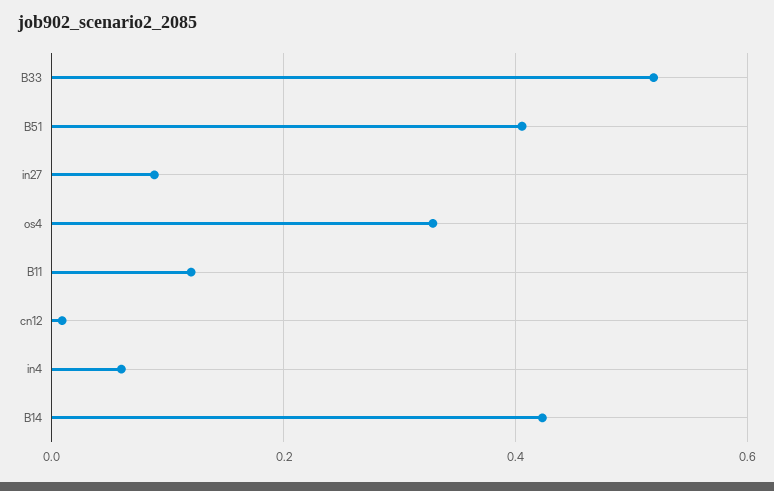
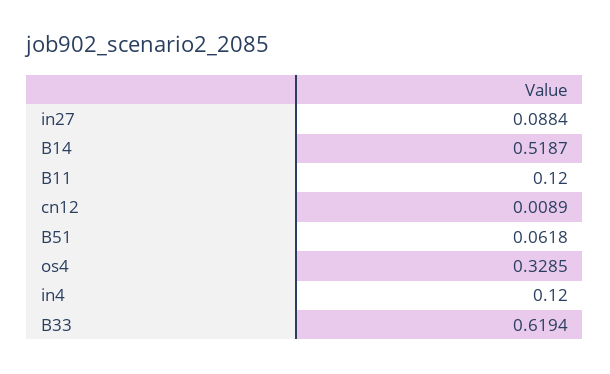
B33: 0.52 -> 0.6194
B51: 0.4 -> 0.0618
in4: 0.06 -> 0.12
B14: 0.42 -> 0.5187

